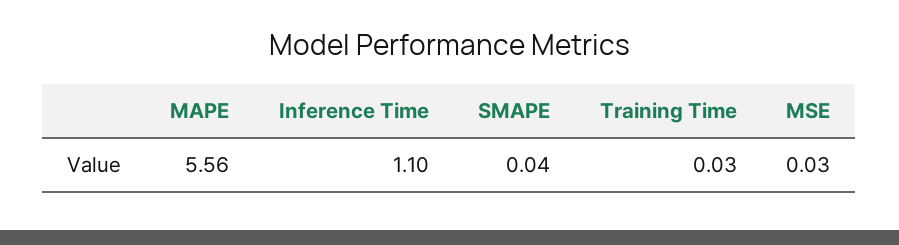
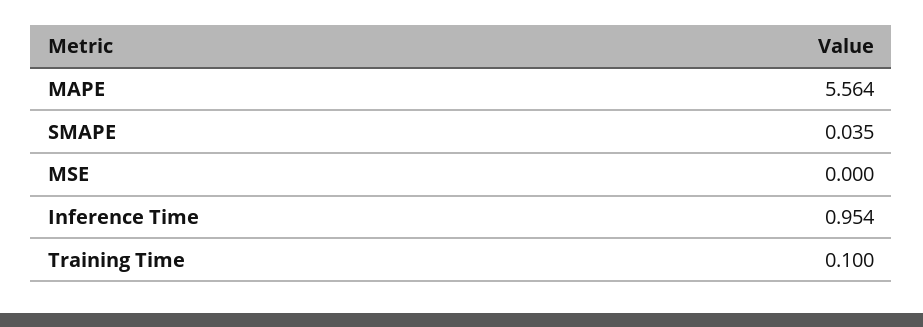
Inference Time: 1.1 -> 0.954
Training Time: 0.03 -> 0.1
MSE: 0.03 -> 0

